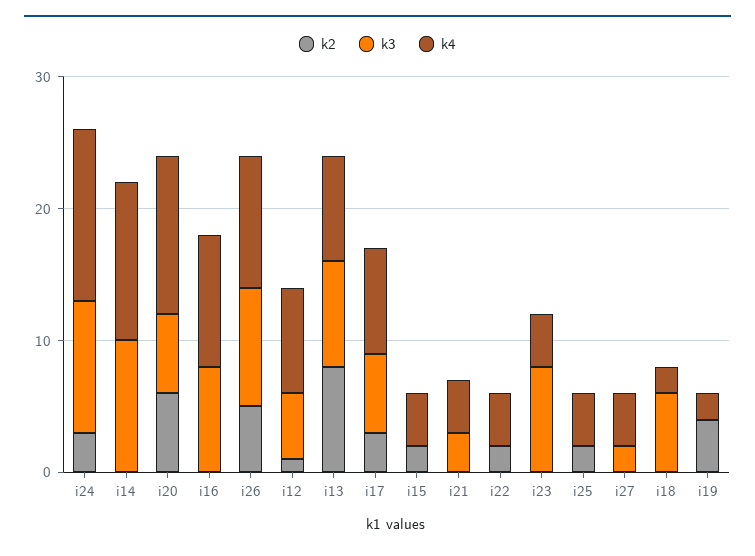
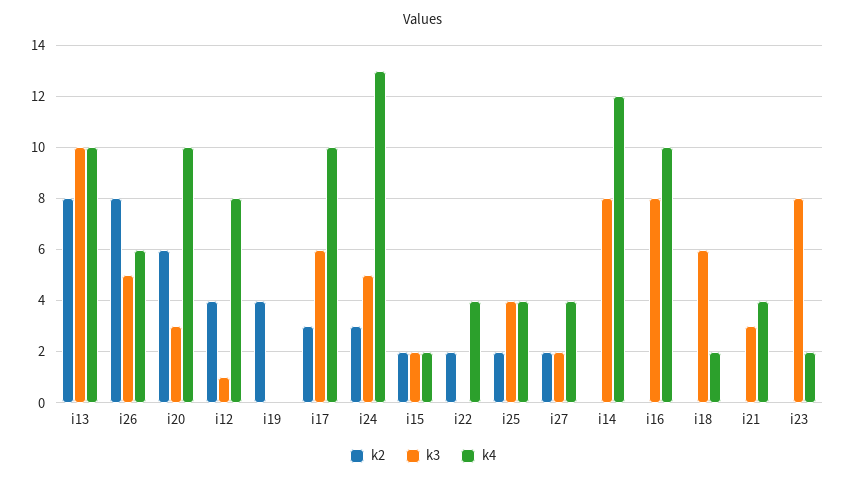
k3, i24: 10 -> 5
k3, i14: 10 -> 8
k3, i20: 6 -> 3
k4, i20: 12 -> 10
k2, i26: 5 -> 8
k3, i26: 9 -> 5
k4, i26: 10 -> 6
k2, i12: 1 -> 4
k3, i12: 5 -> 1
k3, i13: 8 -> 10
k4, i13: 8 -> 10
k4, i17: 8 -> 10
k3, i15: 0 -> 2
k4, i15: 4 -> 2
k4, i23: 4 -> 2
k3, i25: 0 -> 4
k2, i27: 0 -> 2
k4, i19: 2 -> 0

